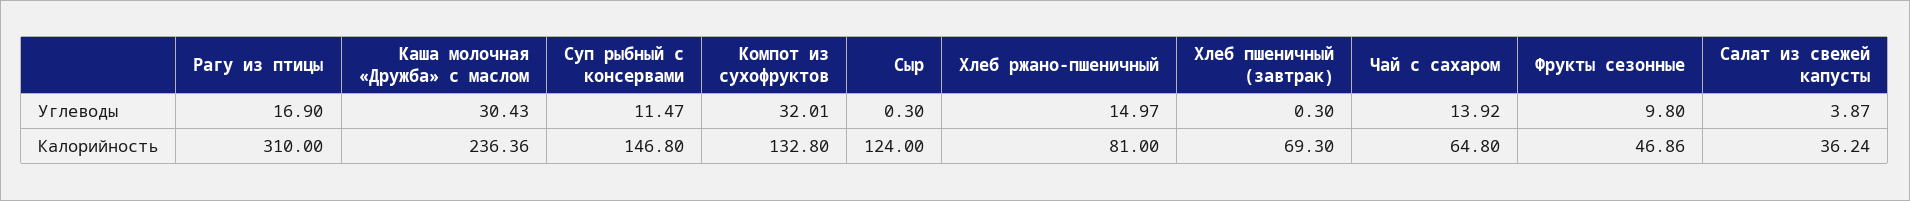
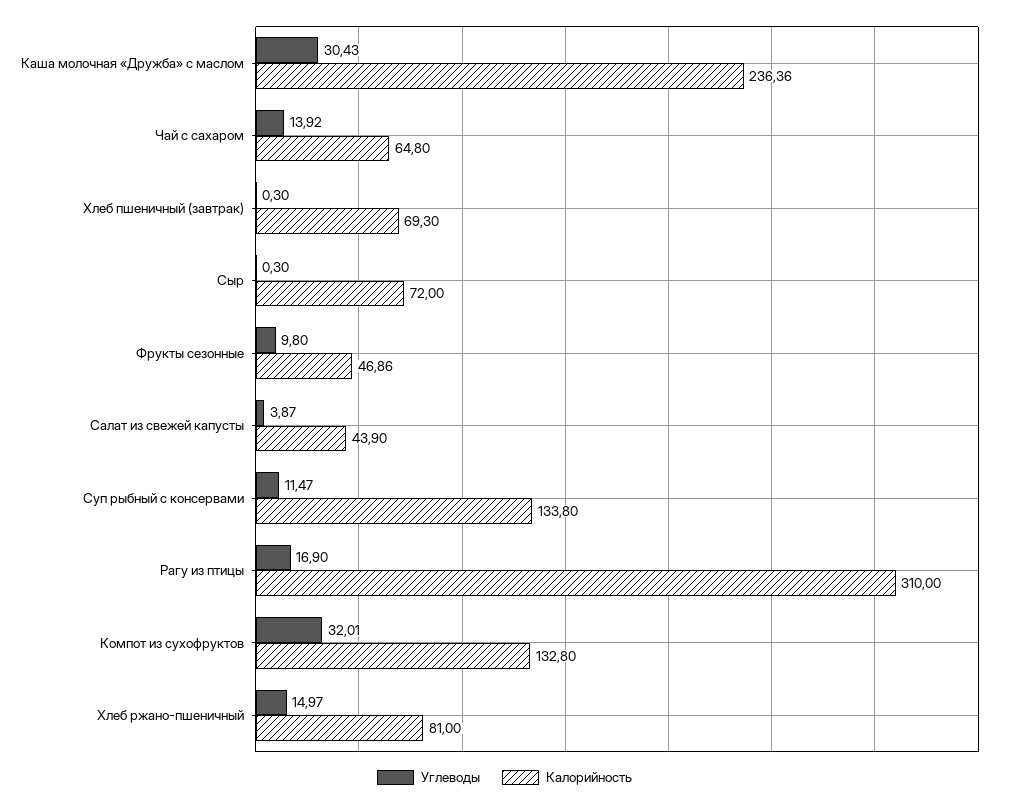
Калорийность, Суп рыбный с консервами: 146.8 -> 133.8
Калорийность, Сыр: 124 -> 72
Калорийность, Салат из свежей капусты: 36.24 -> 43.9

